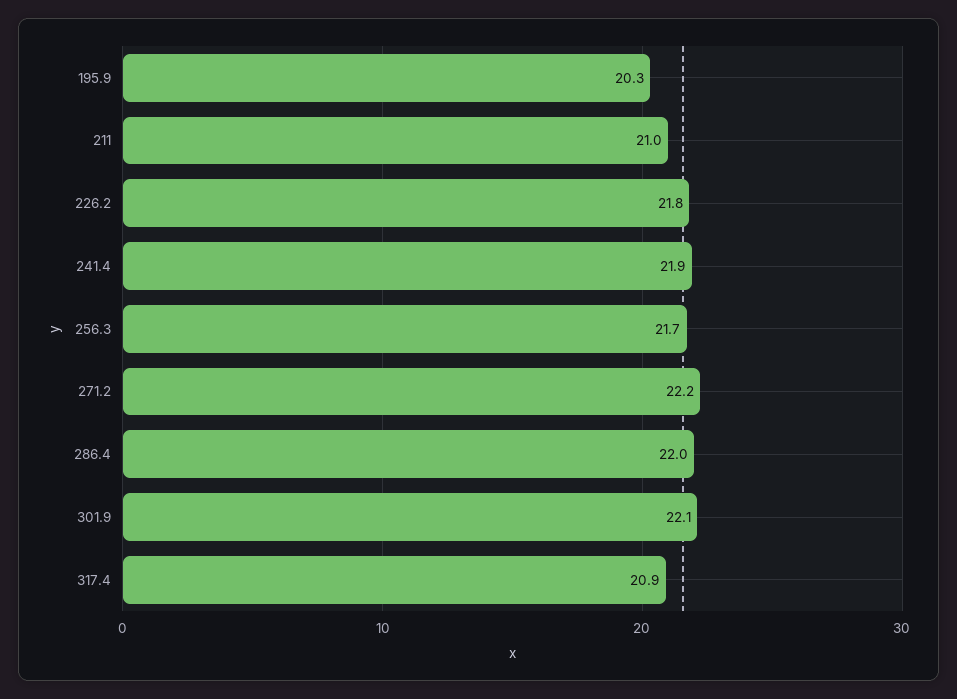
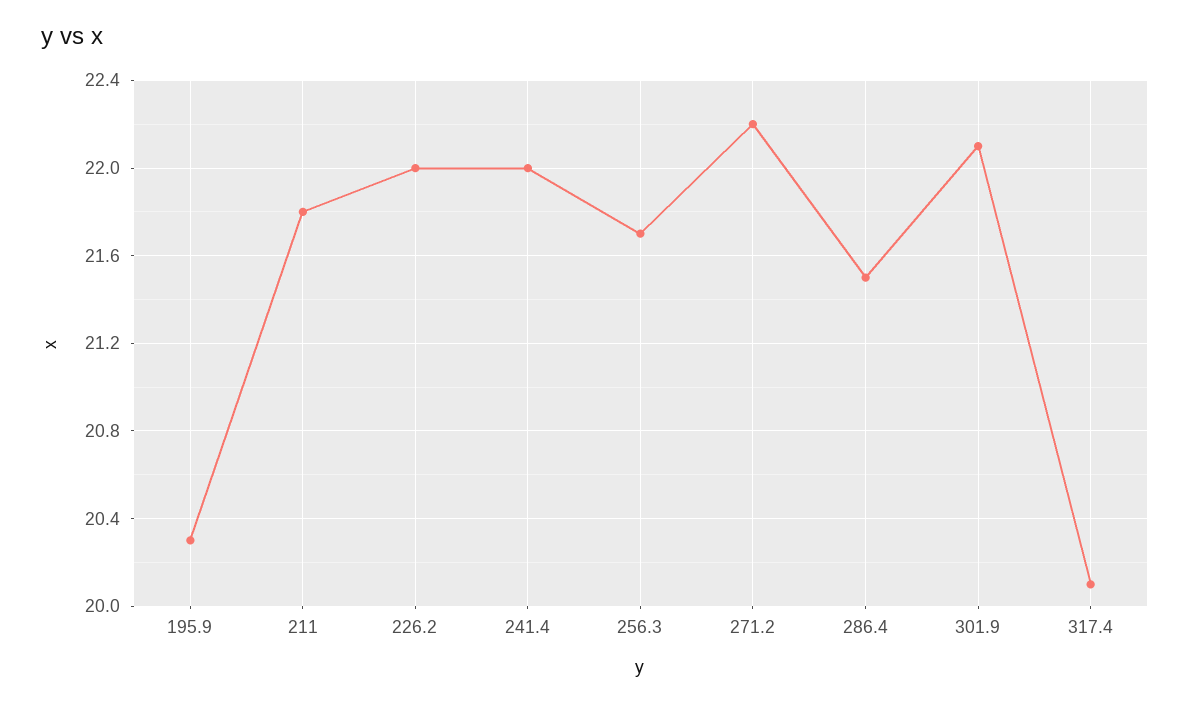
211: 21 -> 21.8
226.2: 21.8 -> 22
241.4: 21.9 -> 22
286.4: 22 -> 21.5
317.4: 20.9 -> 20.1

